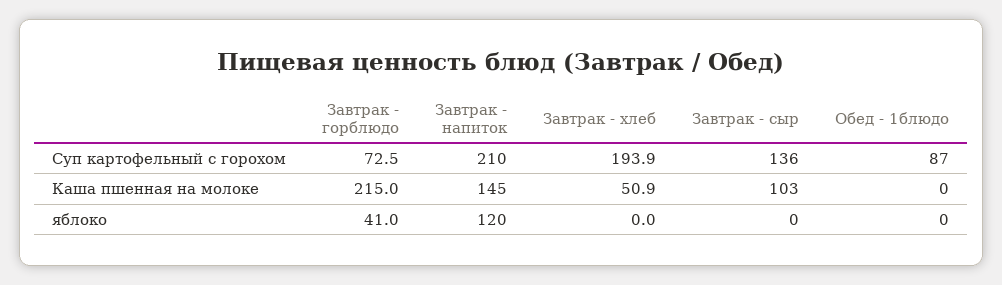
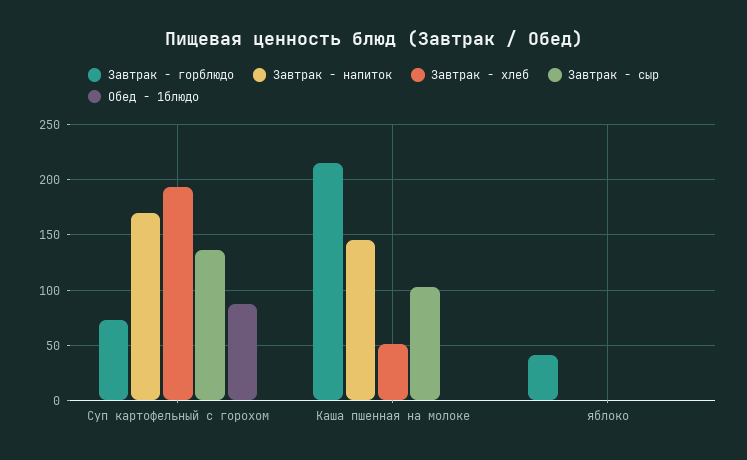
Завтрак - напиток, Суп картофельный с горохом: 210 -> 170
Завтрак - напиток, яблоко: 120 -> 0

